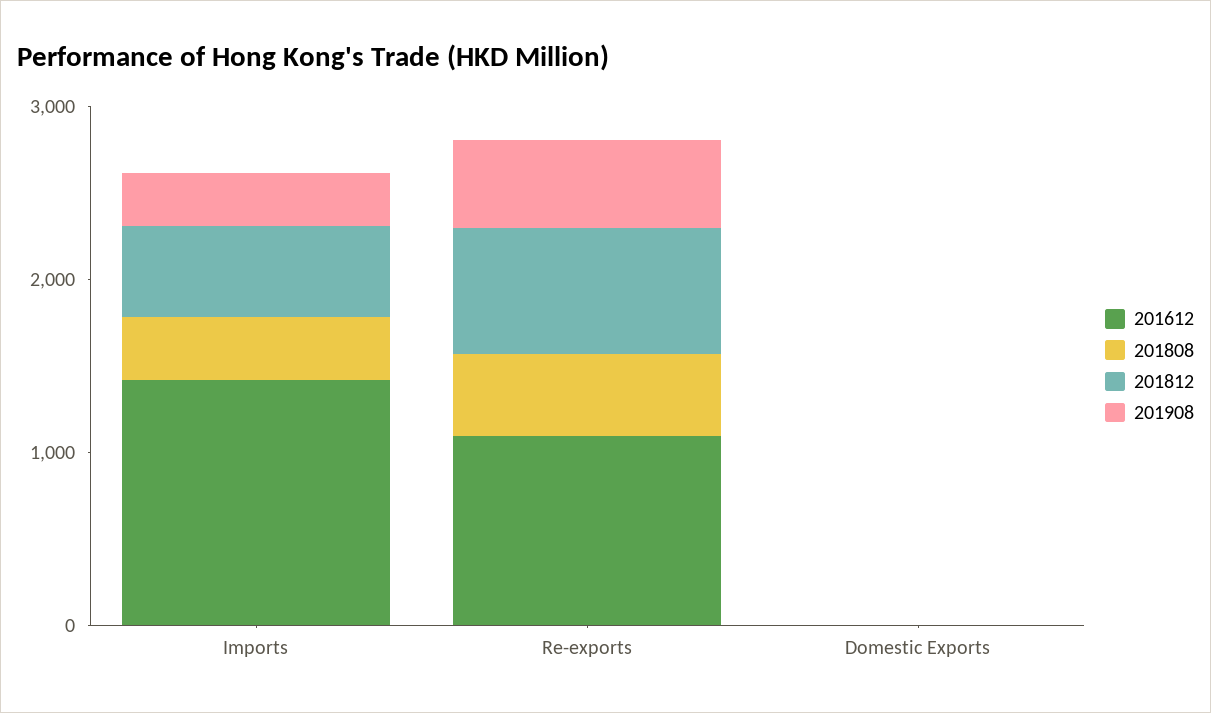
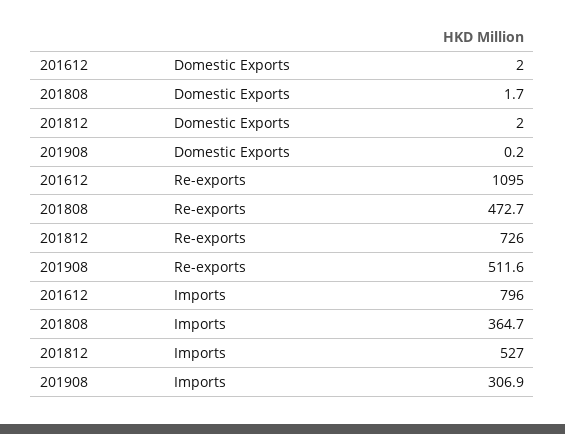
201612, Imports: 1400 -> 796

